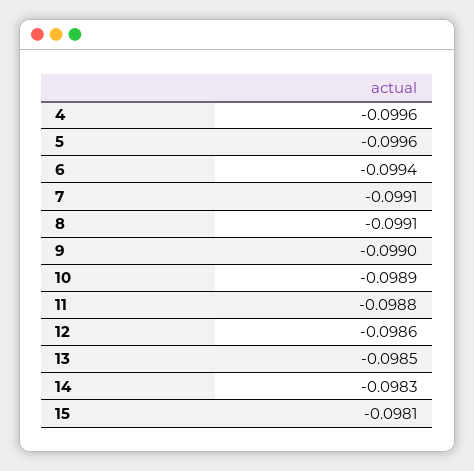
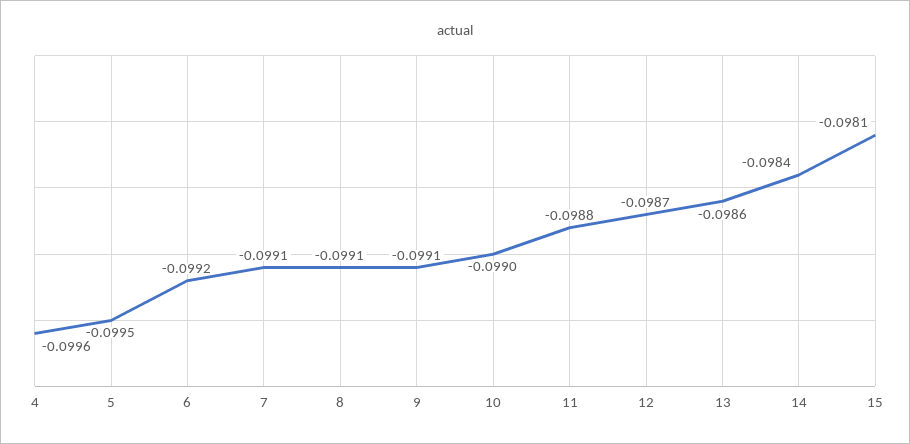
5: -0.0996 -> -0.0995
6: -0.0994 -> -0.0992
9: -0.099 -> -0.0991
10: -0.0989 -> -0.099
12: -0.0986 -> -0.0987
13: -0.0985 -> -0.0986
14: -0.0983 -> -0.0984

